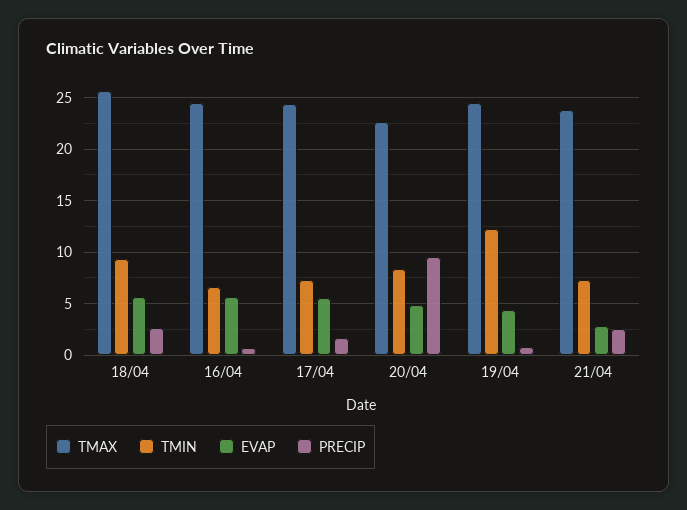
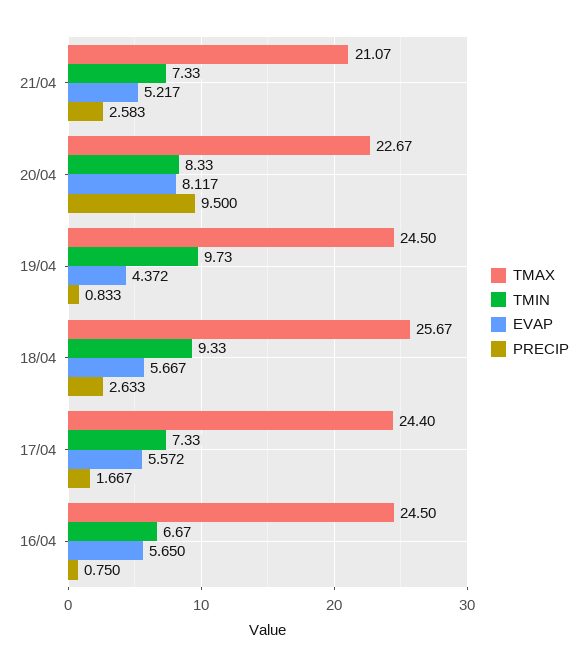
EVAP, 20/04: 5 -> 8.117
TMIN, 19/04: 12 -> 9.73
TMAX, 21/04: 24 -> 21.07
EVAP, 21/04: 3 -> 5.217

